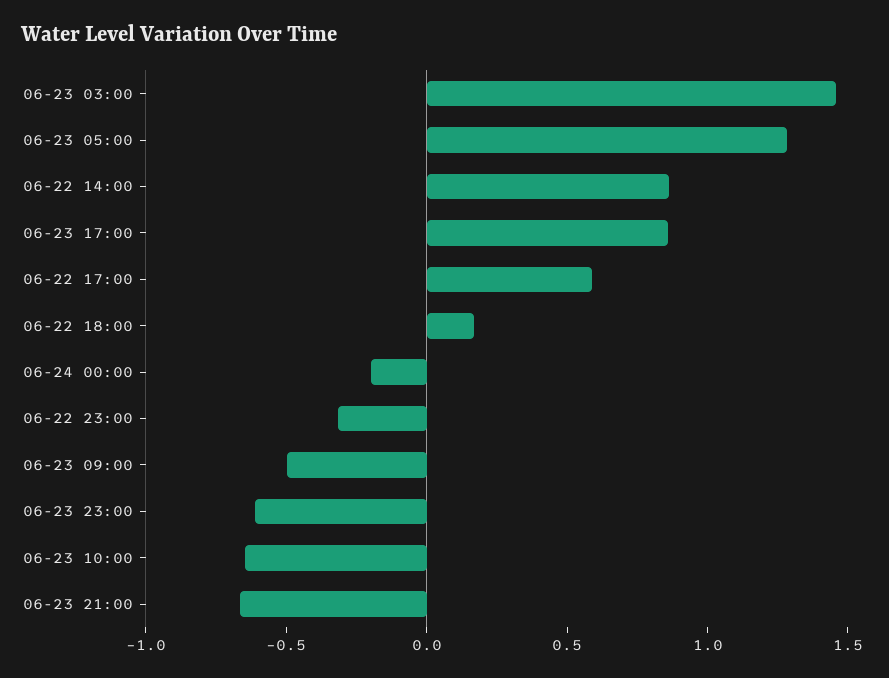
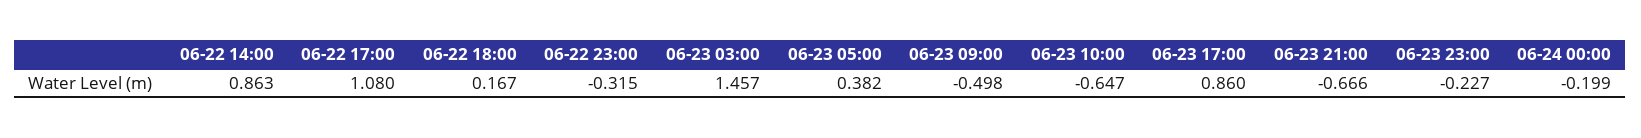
06-23 05:00: 1.3 -> 0.382
06-22 17:00: 0.6 -> 1.08
06-23 23:00: -0.6 -> -0.227

